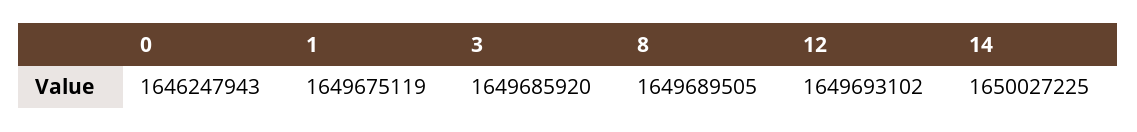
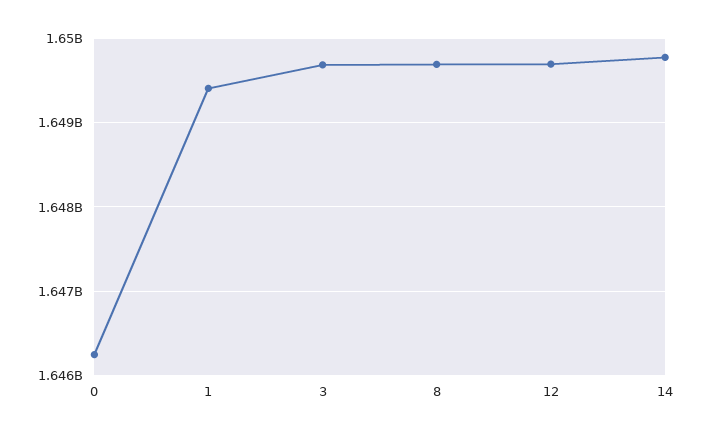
1: 1649675119 -> 1649400000
14: 1650027225 -> 1649800000

